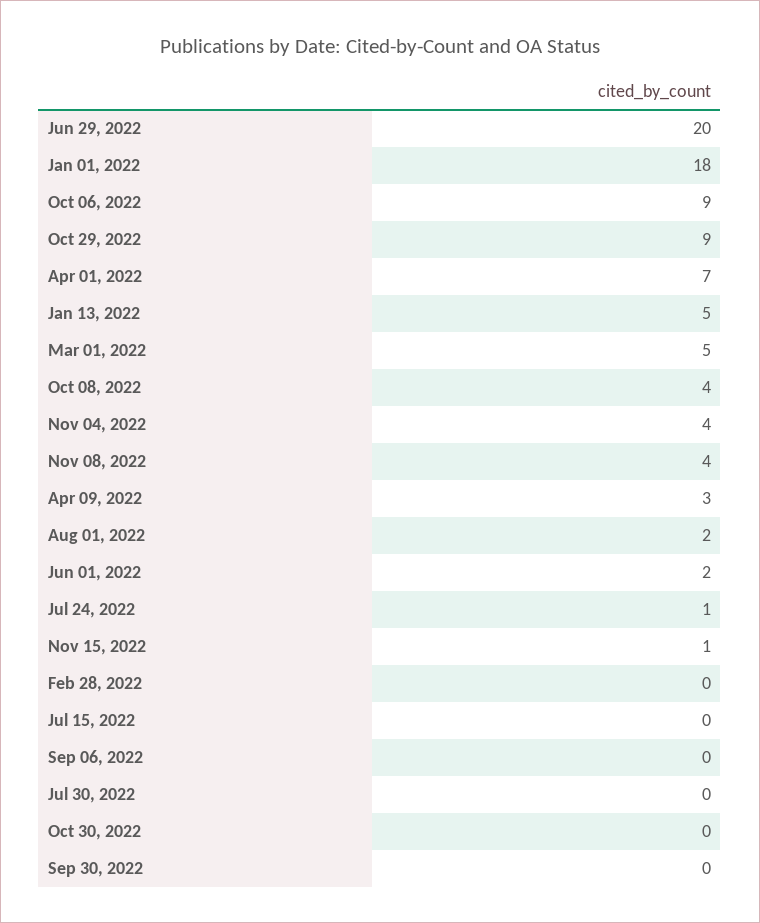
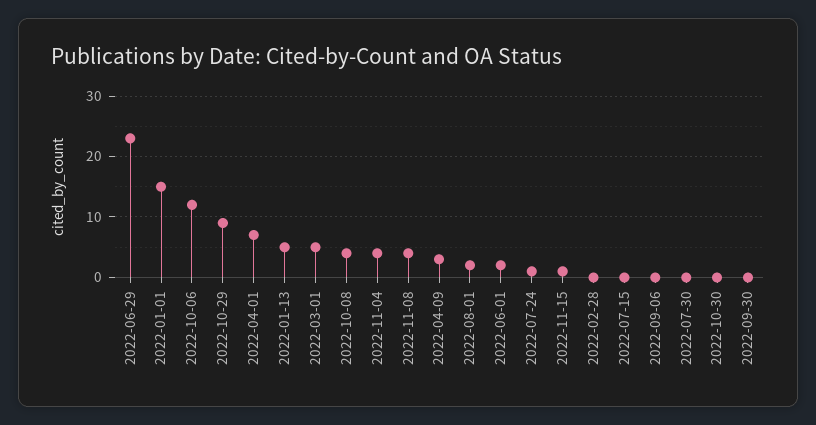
Jun 29, 2022: 20 -> 23
Jan 01, 2022: 18 -> 15
Oct 06, 2022: 9 -> 12

